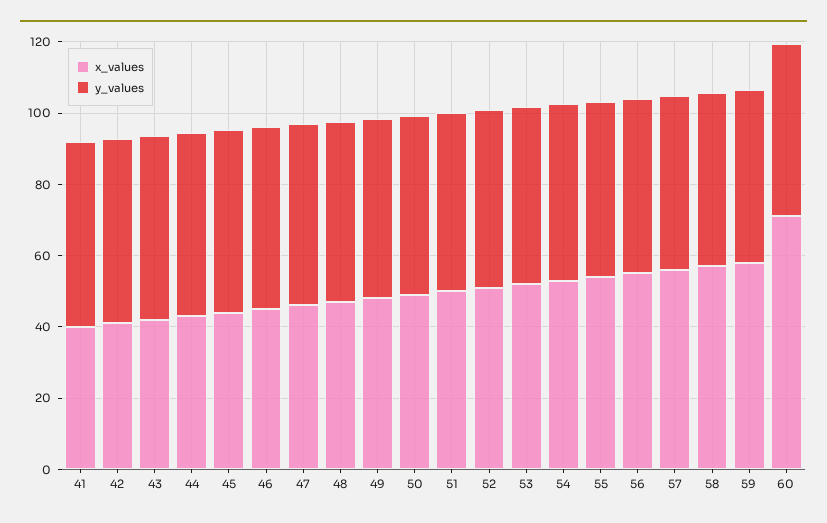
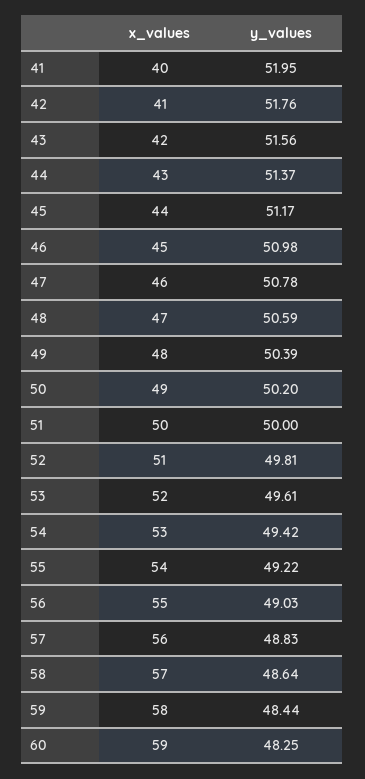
x_values, 60: 70 -> 59

